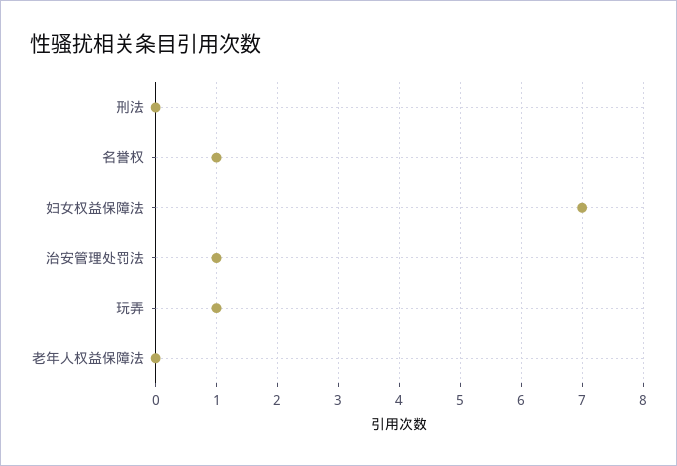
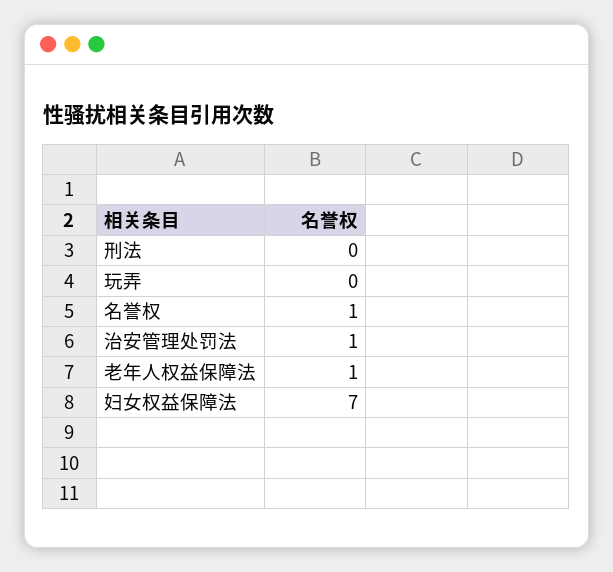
玩弄: 1 -> 0
老年人权益保障法: 0 -> 1

